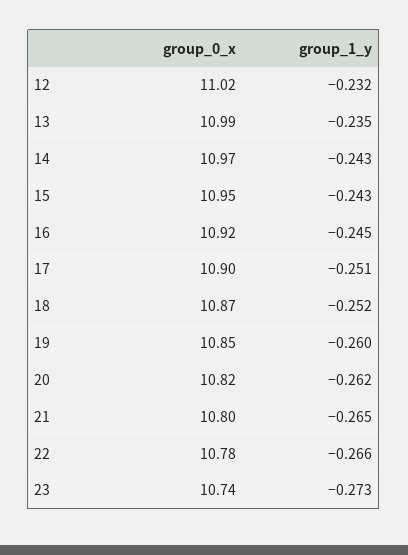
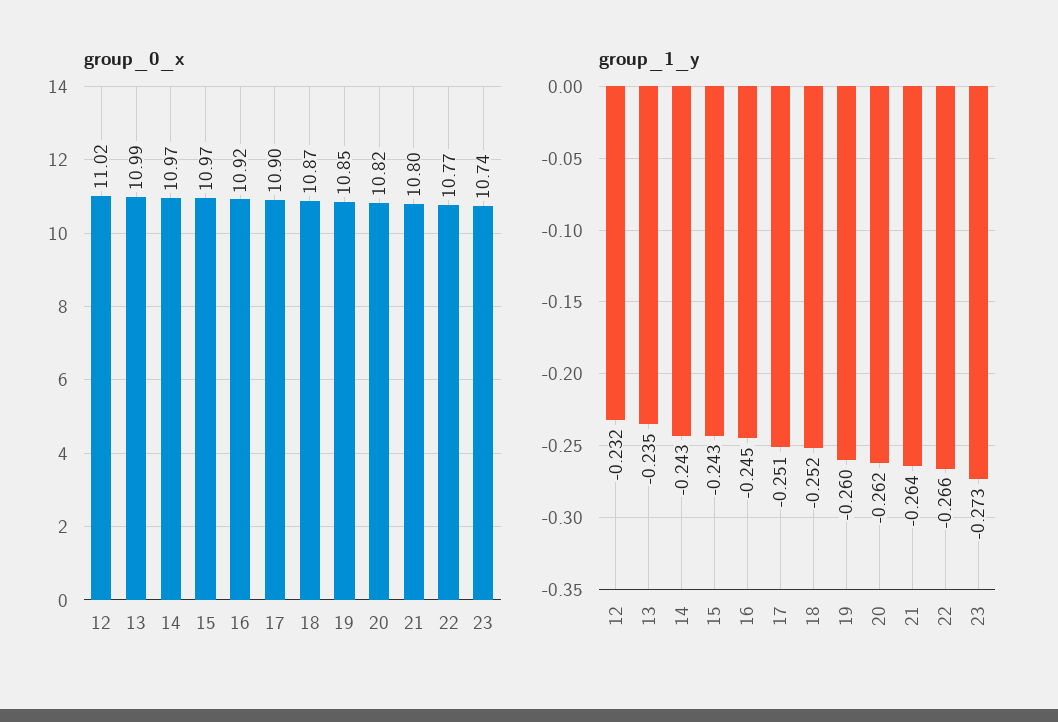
group_0_x, 15: 10.95 -> 10.97
group_1_y, 21: -0.265 -> -0.264
group_0_x, 22: 10.78 -> 10.77

